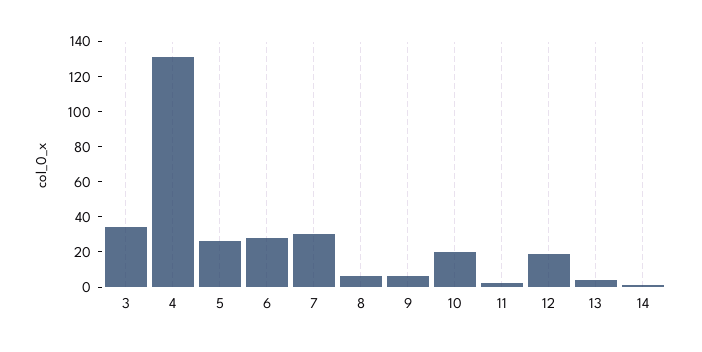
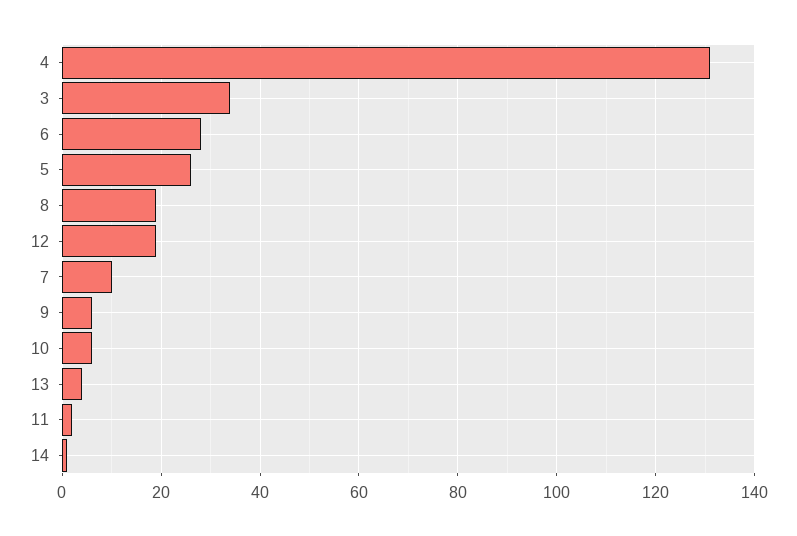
7: 30 -> 10
8: 5 -> 20
10: 20 -> 5

